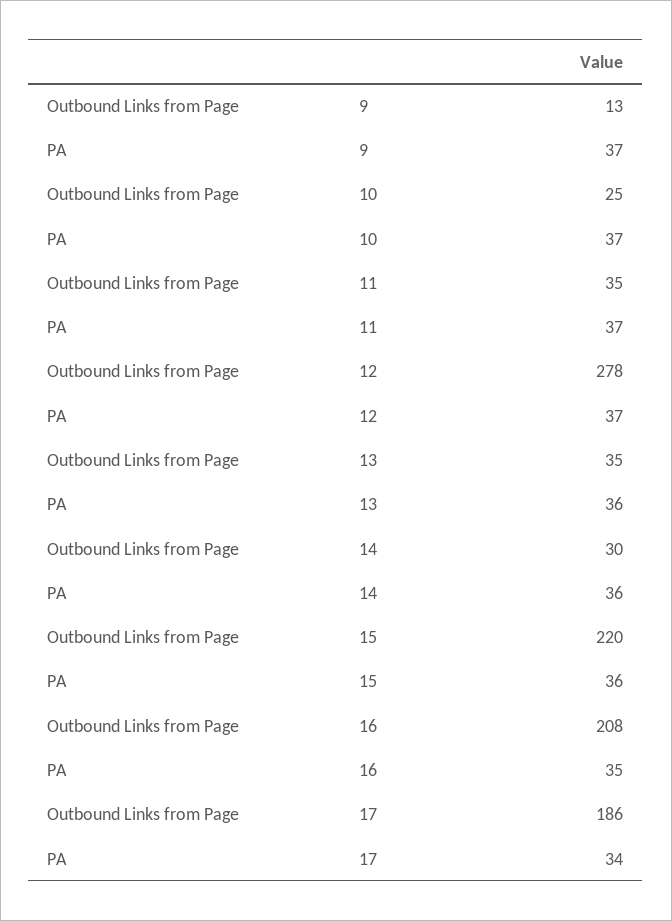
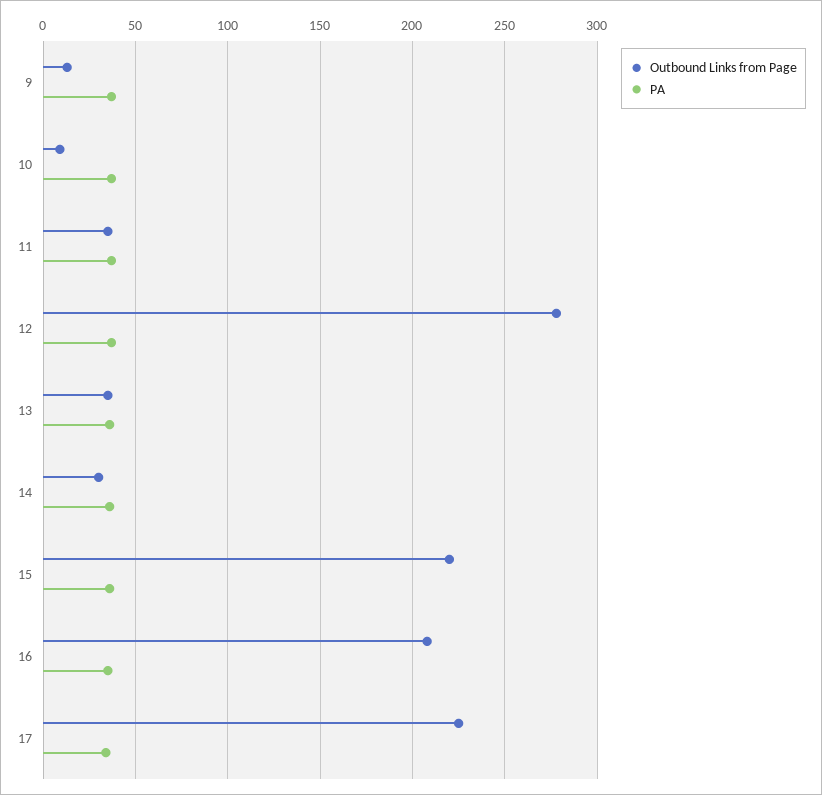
Outbound Links from Page, 10: 25 -> 10
Outbound Links from Page, 17: 186 -> 225

